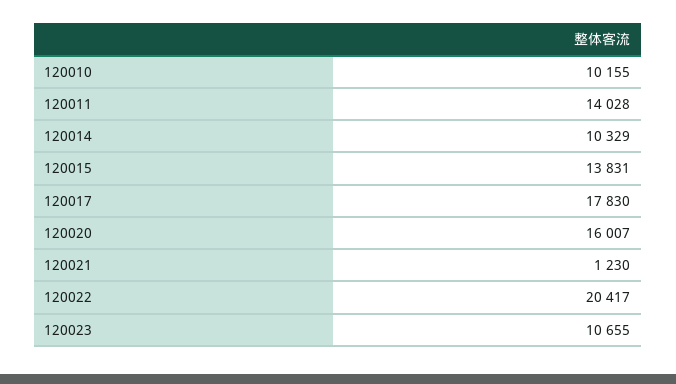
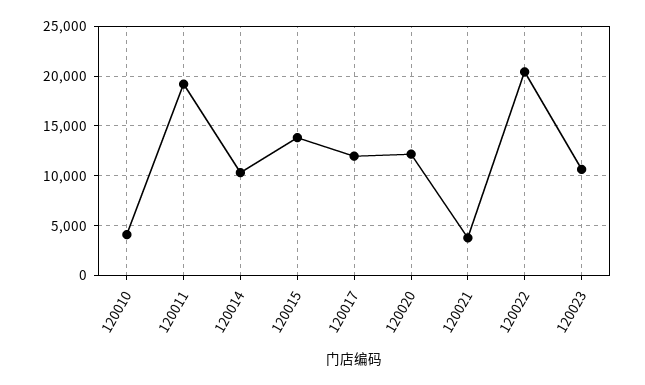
120010: 10155 -> 4000
120011: 14028 -> 19000
120017: 17830 -> 12000
120020: 16007 -> 12000
120021: 1230 -> 4000

